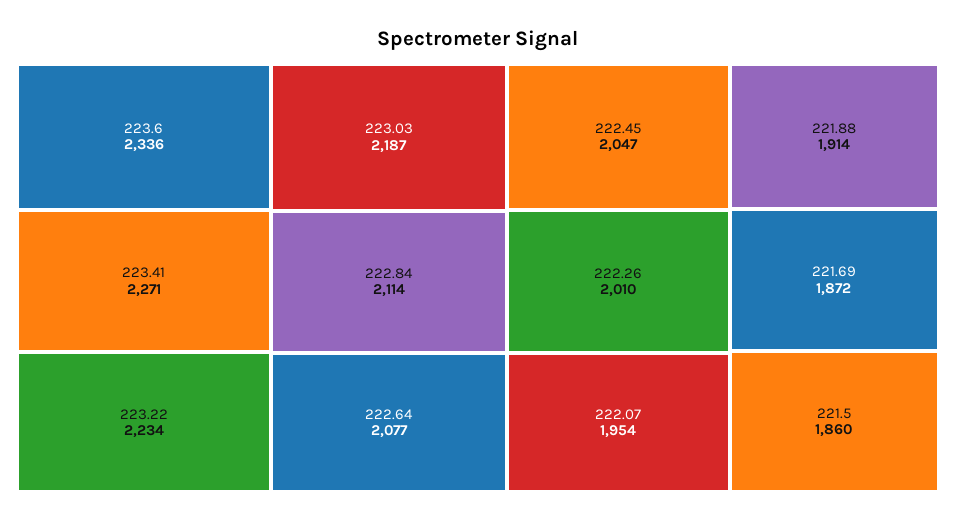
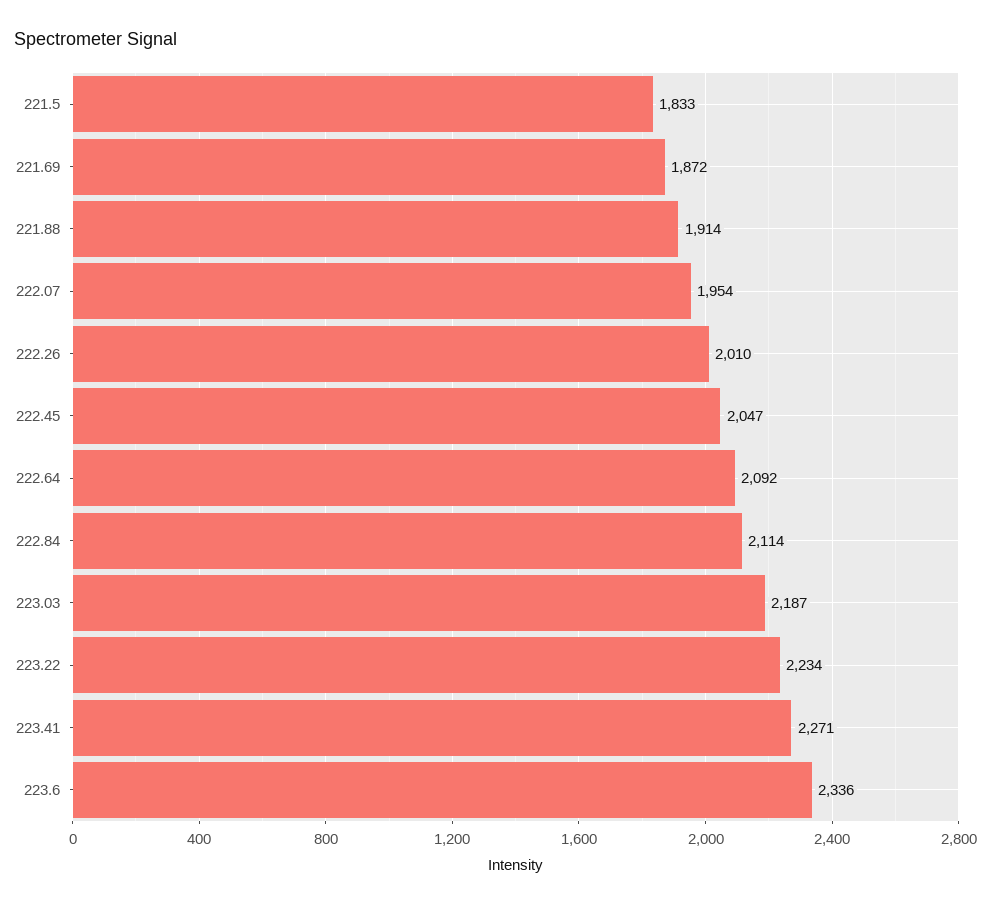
222.64: 2077 -> 2092
221.5: 1860 -> 1833

